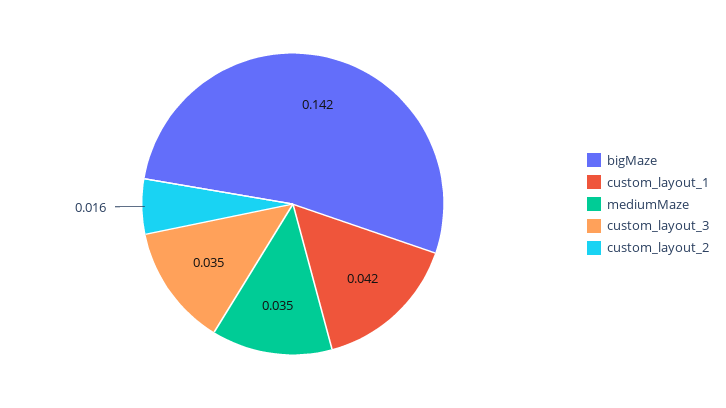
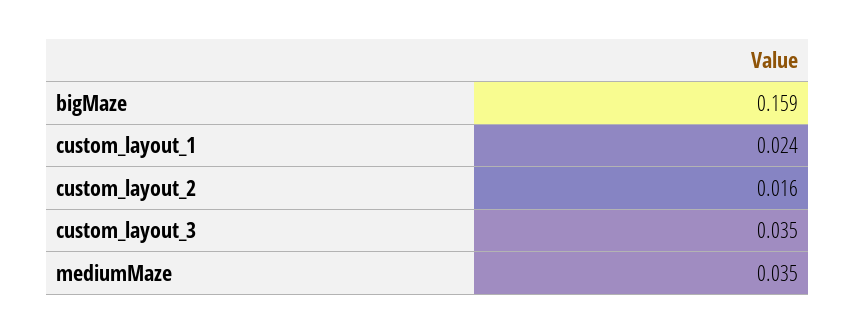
bigMaze: 0.142 -> 0.159
custom_layout_1: 0.042 -> 0.024

